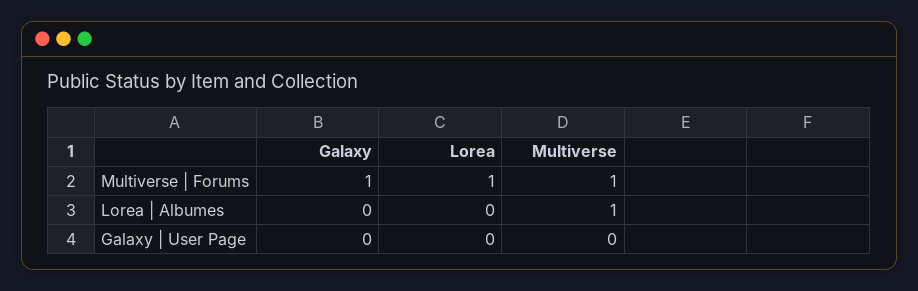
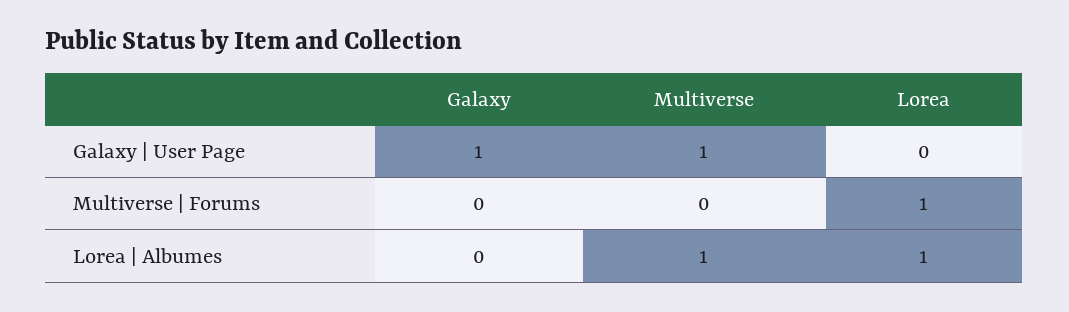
Galaxy, Multiverse | Forums: 1 -> 0
Multiverse, Multiverse | Forums: 1 -> 0
Lorea, Lorea | Albumes: 0 -> 1
Galaxy, Galaxy | User Page: 0 -> 1
Multiverse, Galaxy | User Page: 0 -> 1

